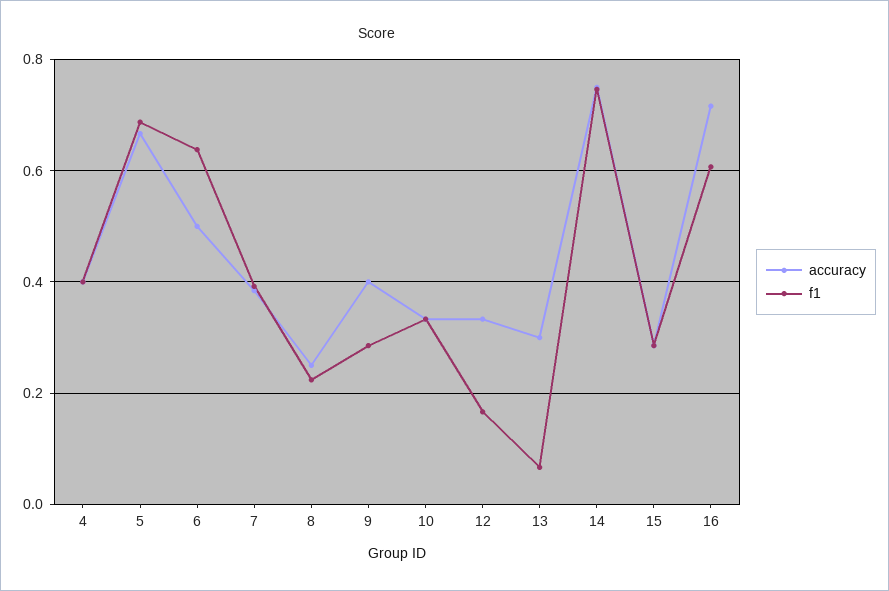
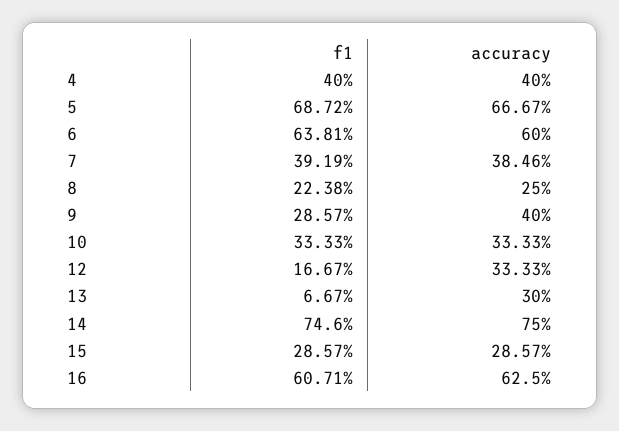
accuracy, 6: 0.5 -> 0.6
accuracy, 16: 0.72 -> 0.625

